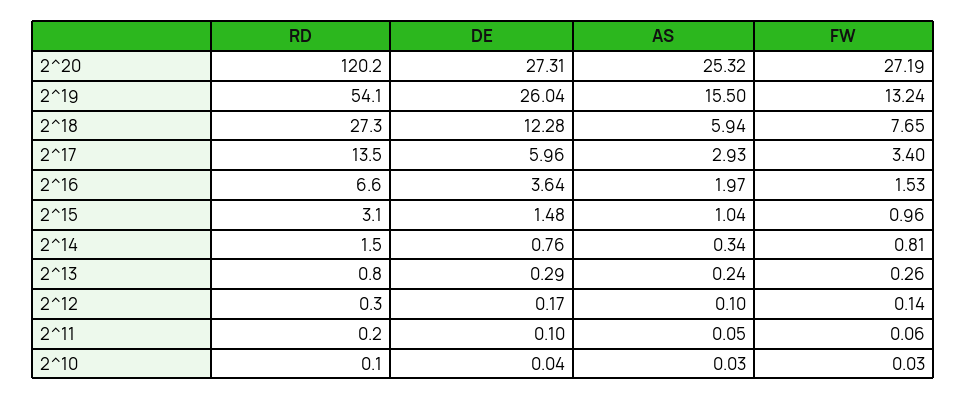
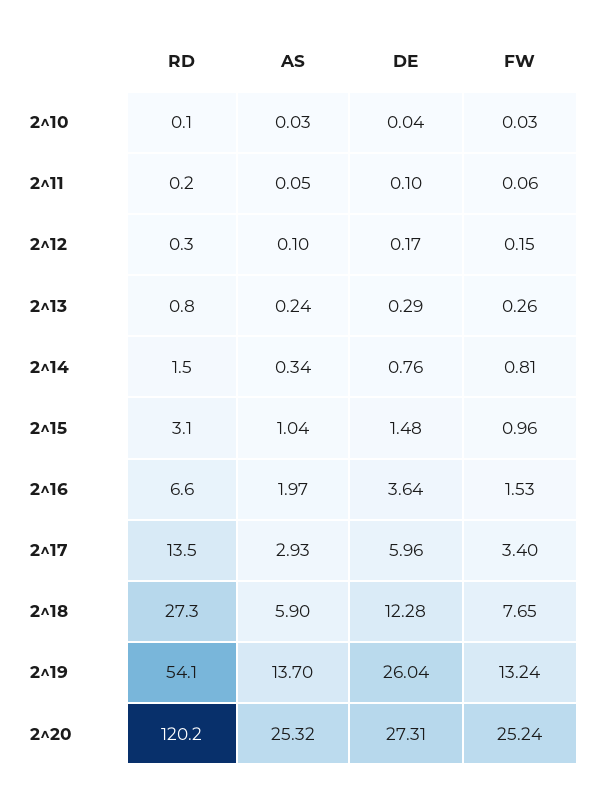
FW, 2^20: 27.19 -> 25.24
AS, 2^19: 15.5 -> 13.7
AS, 2^18: 5.94 -> 5.9
FW, 2^12: 0.14 -> 0.15

